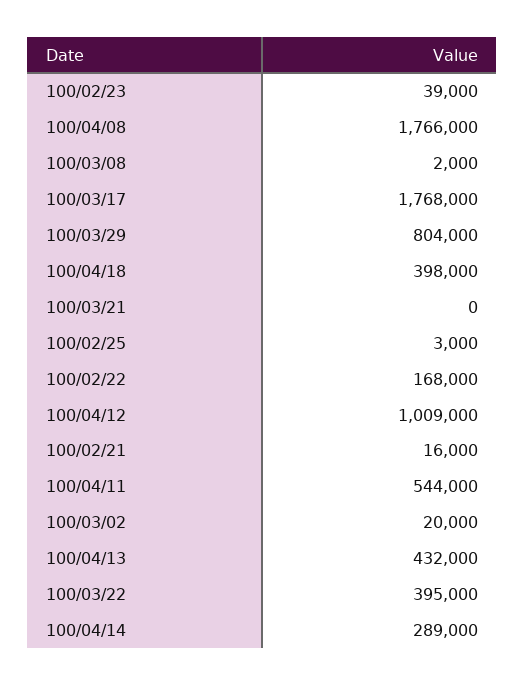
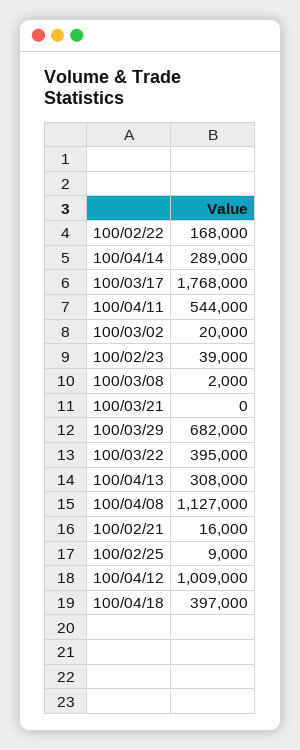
100/04/08: 1766000 -> 1127000
100/03/29: 804000 -> 682000
100/04/18: 398000 -> 397000
100/02/25: 3000 -> 9000
100/04/13: 432000 -> 308000

